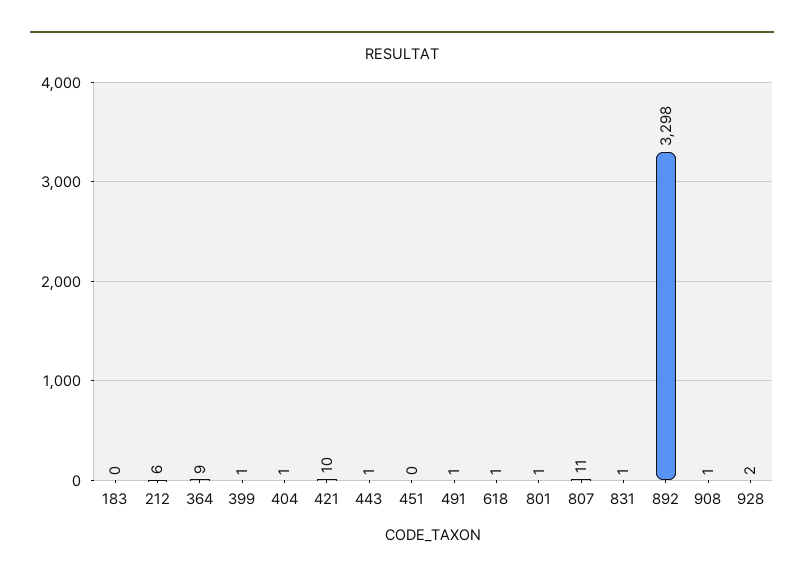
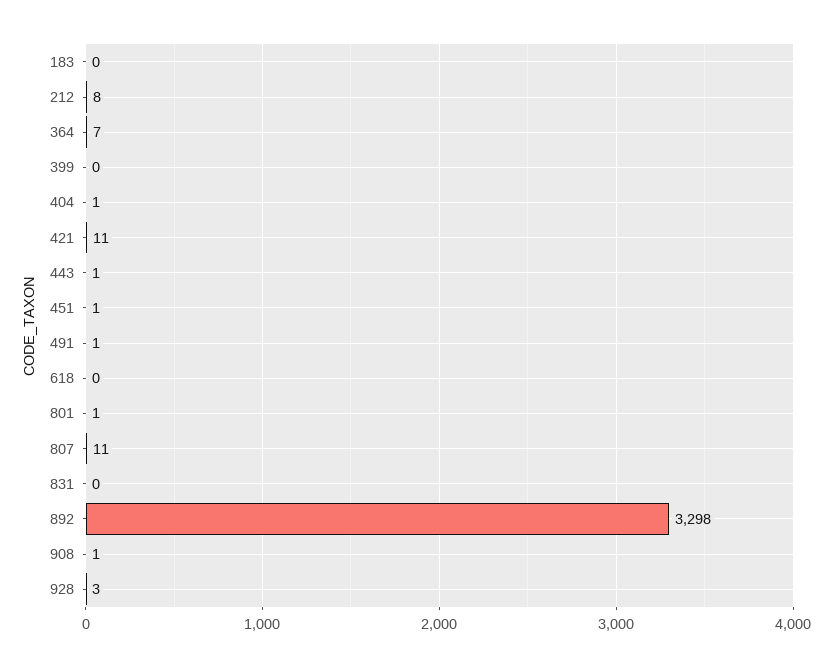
212: 6 -> 8
364: 9 -> 7
399: 1 -> 0
421: 10 -> 11
451: 0 -> 1
618: 1 -> 0
831: 1 -> 0
928: 2 -> 3

